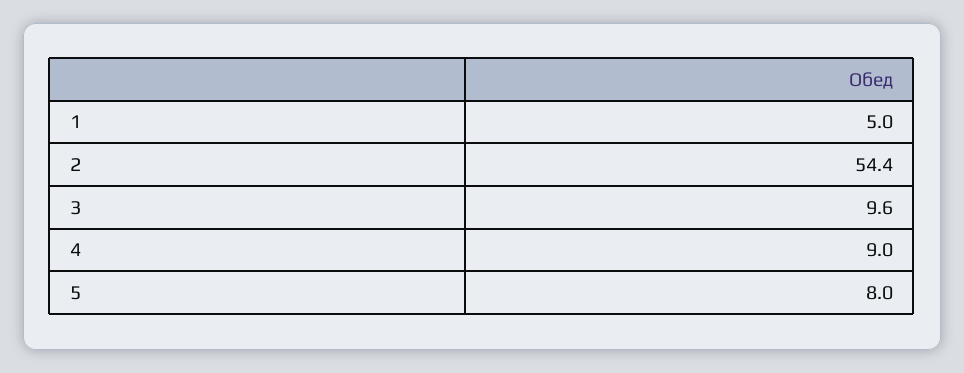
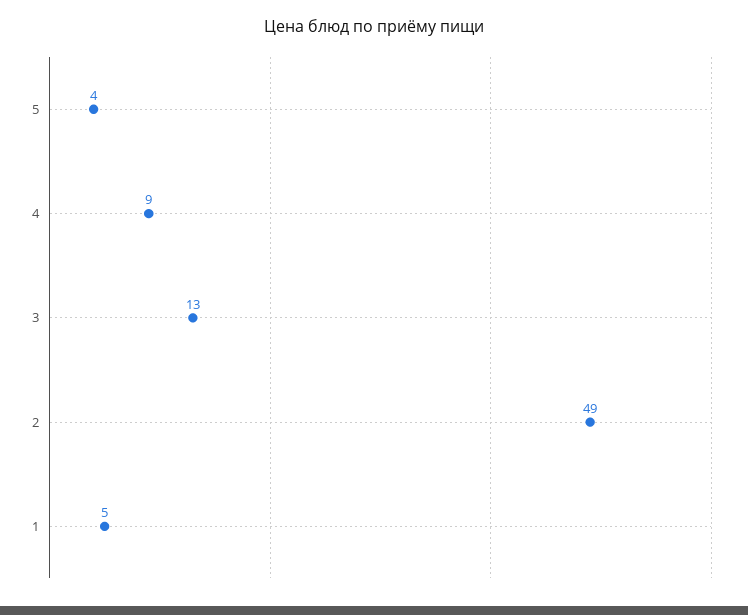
2: 54.4 -> 49
3: 9.6 -> 13
5: 8 -> 4

